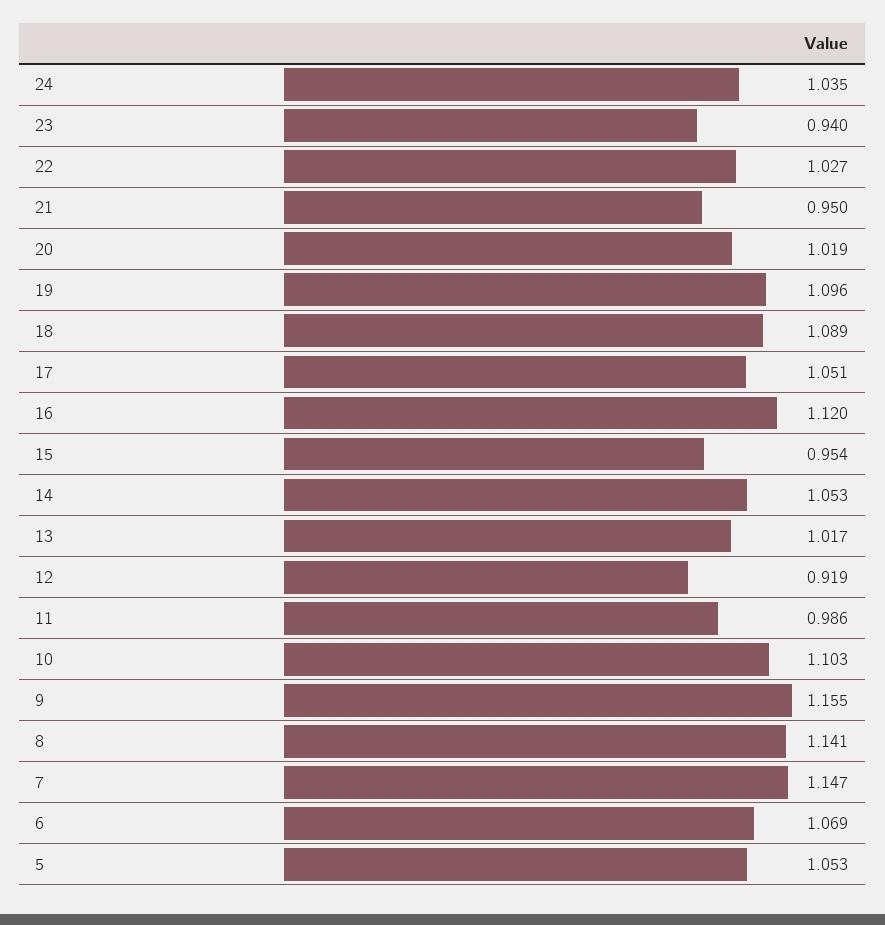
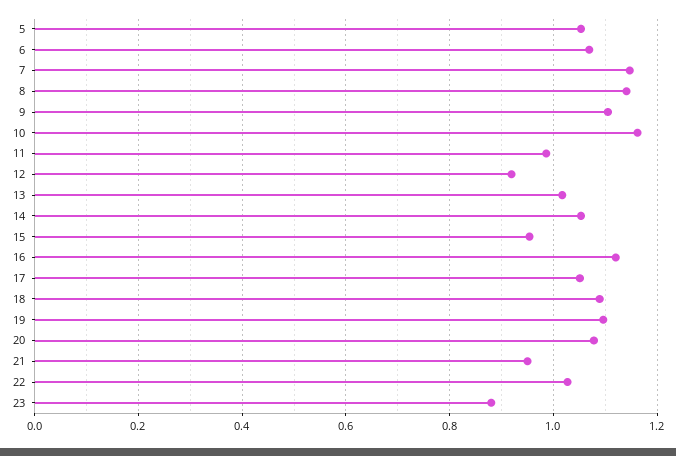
24: 1.035 -> none
23: 0.94 -> 0.88
20: 1.019 -> 1.08
10: 1.103 -> 1.16
9: 1.155 -> 1.1

